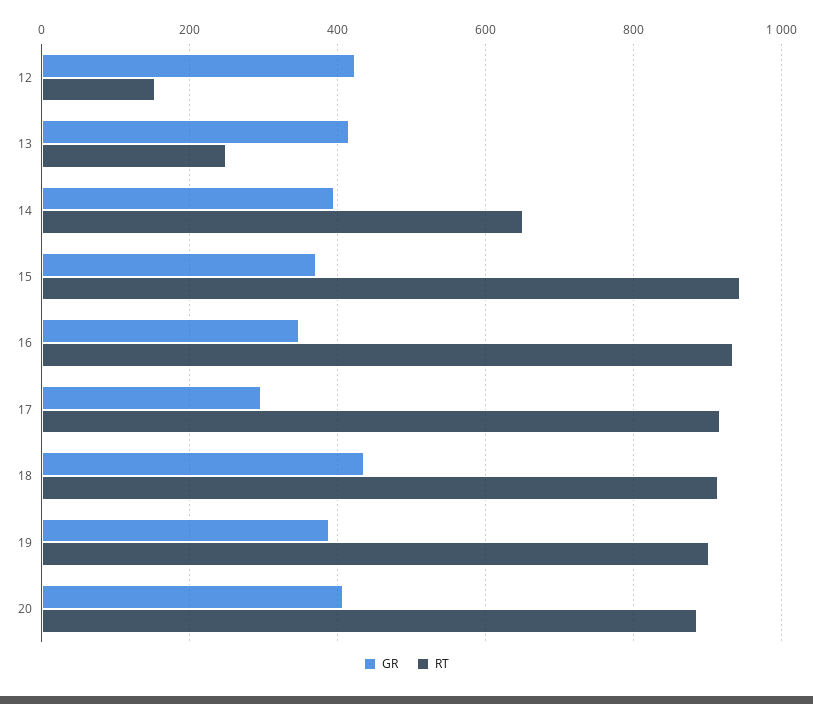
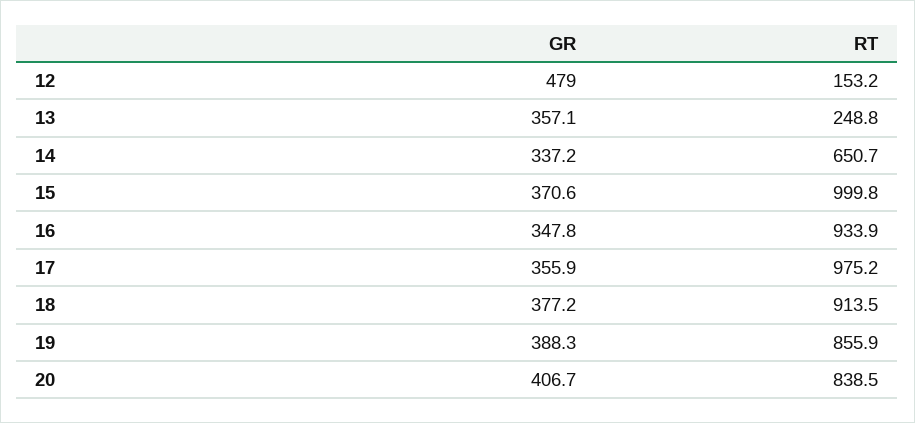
GR, 12: 420 -> 479
GR, 13: 420 -> 357.1
GR, 14: 400 -> 337.2
RT, 15: 940 -> 999.8
GR, 17: 300 -> 355.9
RT, 17: 920 -> 975.2
GR, 18: 440 -> 377.2
RT, 19: 900 -> 855.9
RT, 20: 880 -> 838.5

